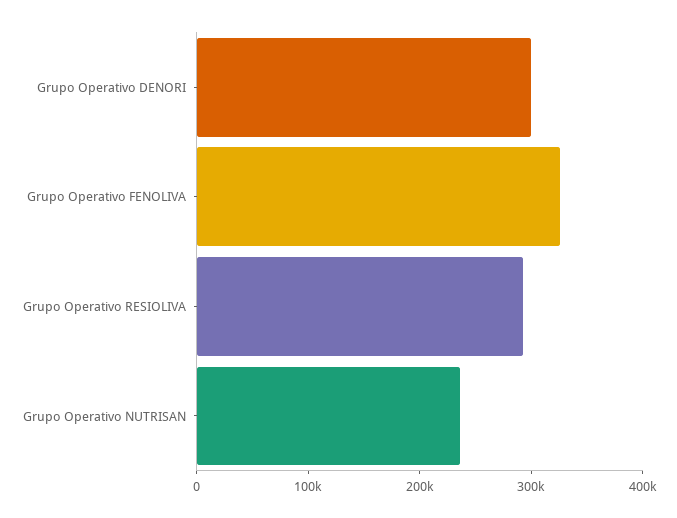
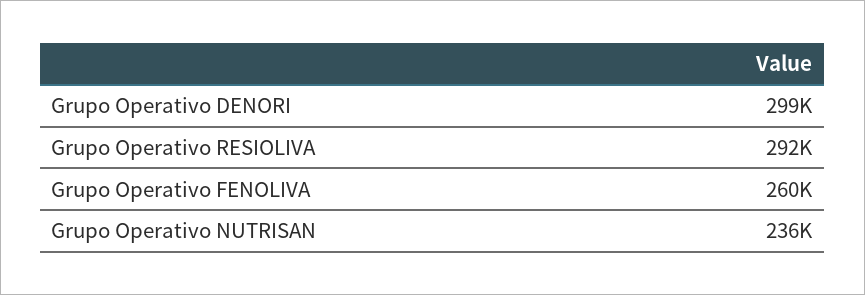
Grupo Operativo FENOLIVA: 320000 -> 260000

